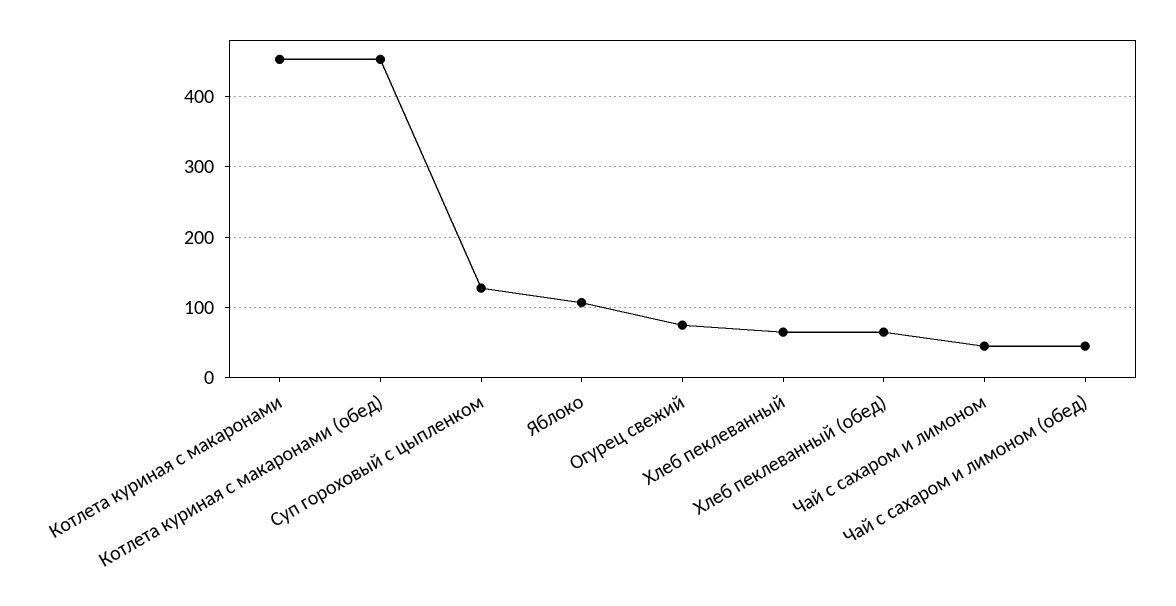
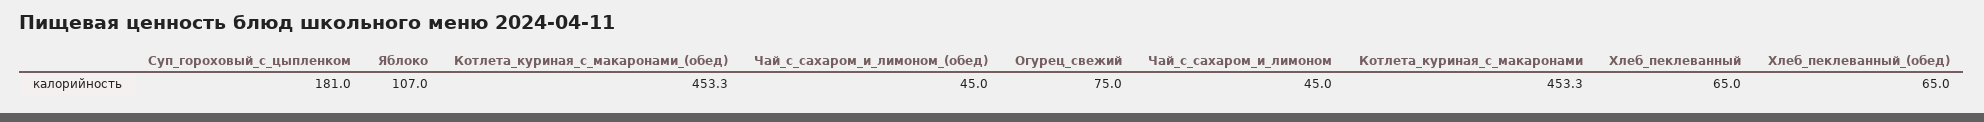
Суп гороховый с цыпленком: 130 -> 181

